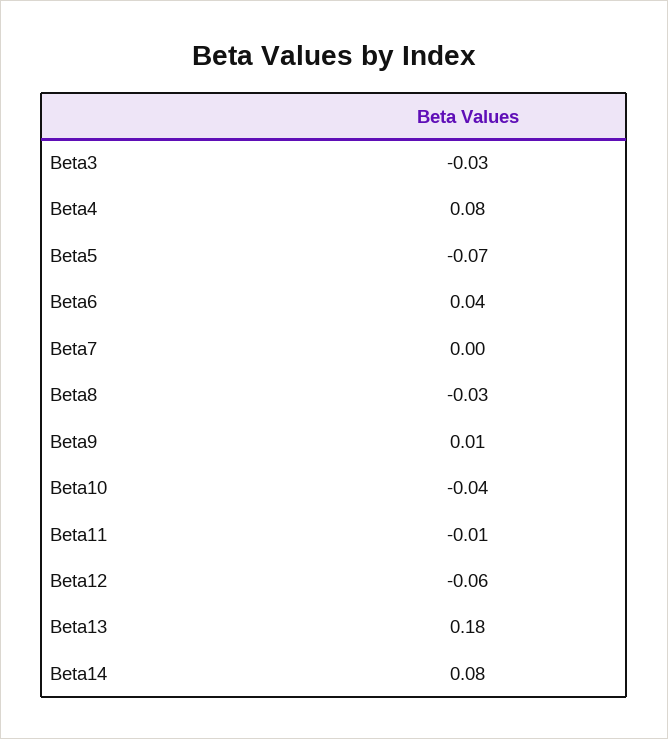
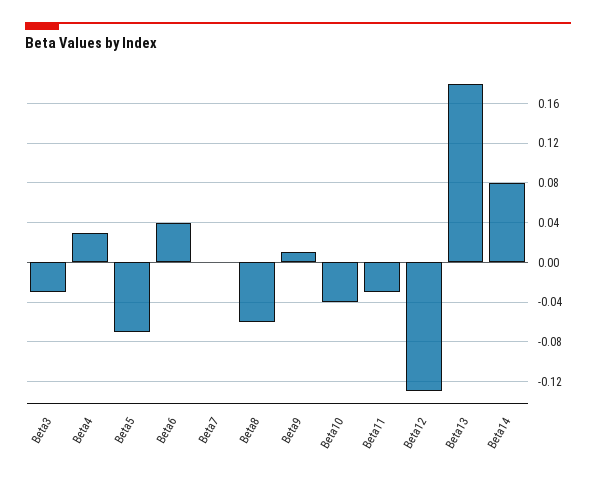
Beta4: 0.08 -> 0.03
Beta8: -0.03 -> -0.06
Beta11: -0.01 -> -0.03
Beta12: -0.06 -> -0.13

